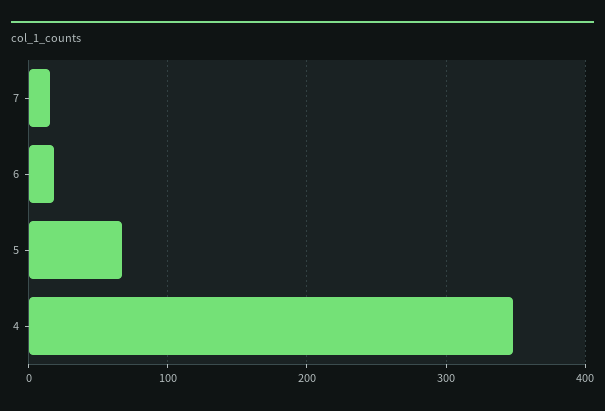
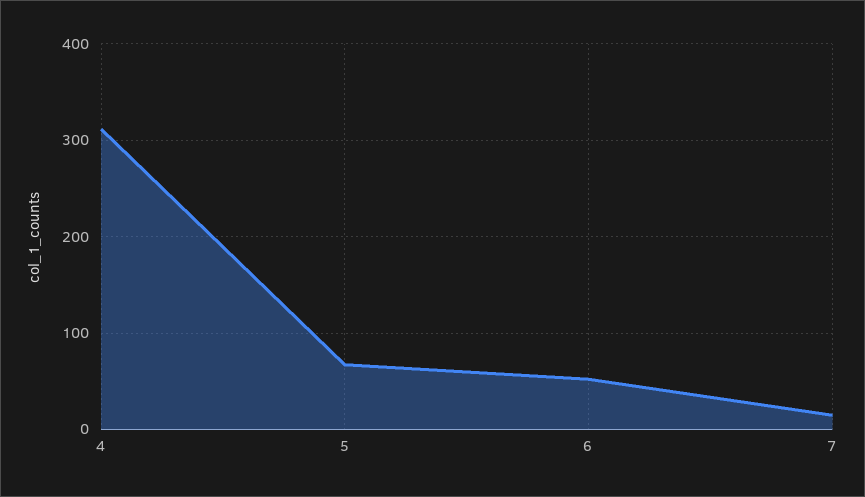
6: 20 -> 50
4: 350 -> 310

